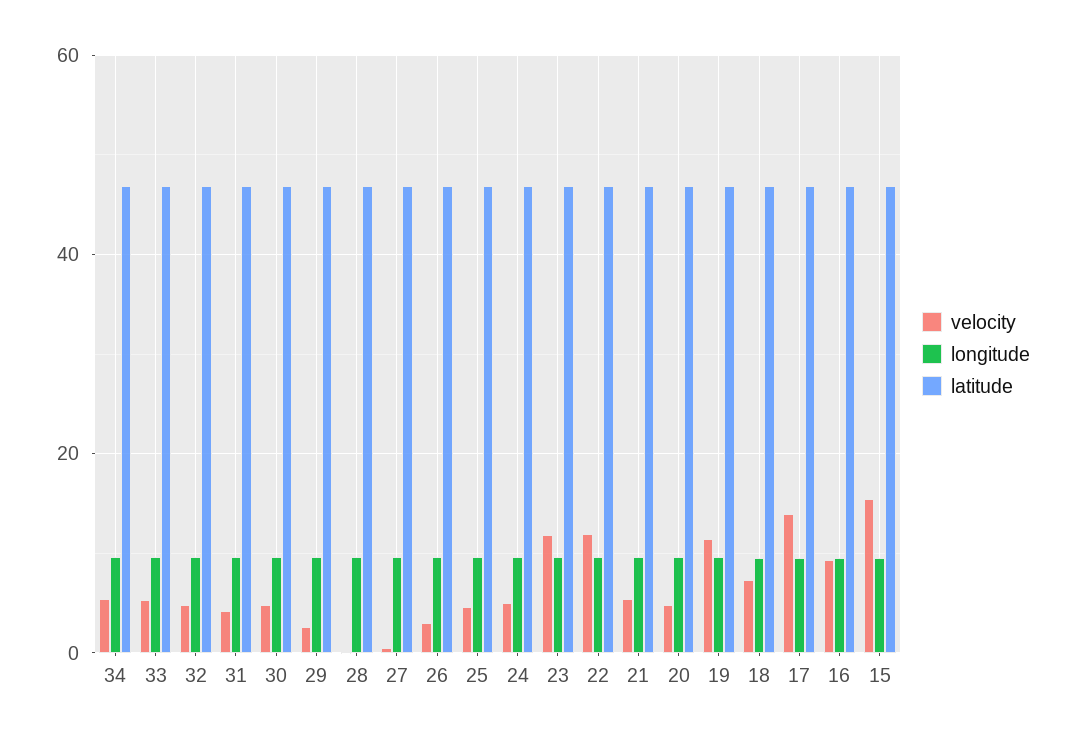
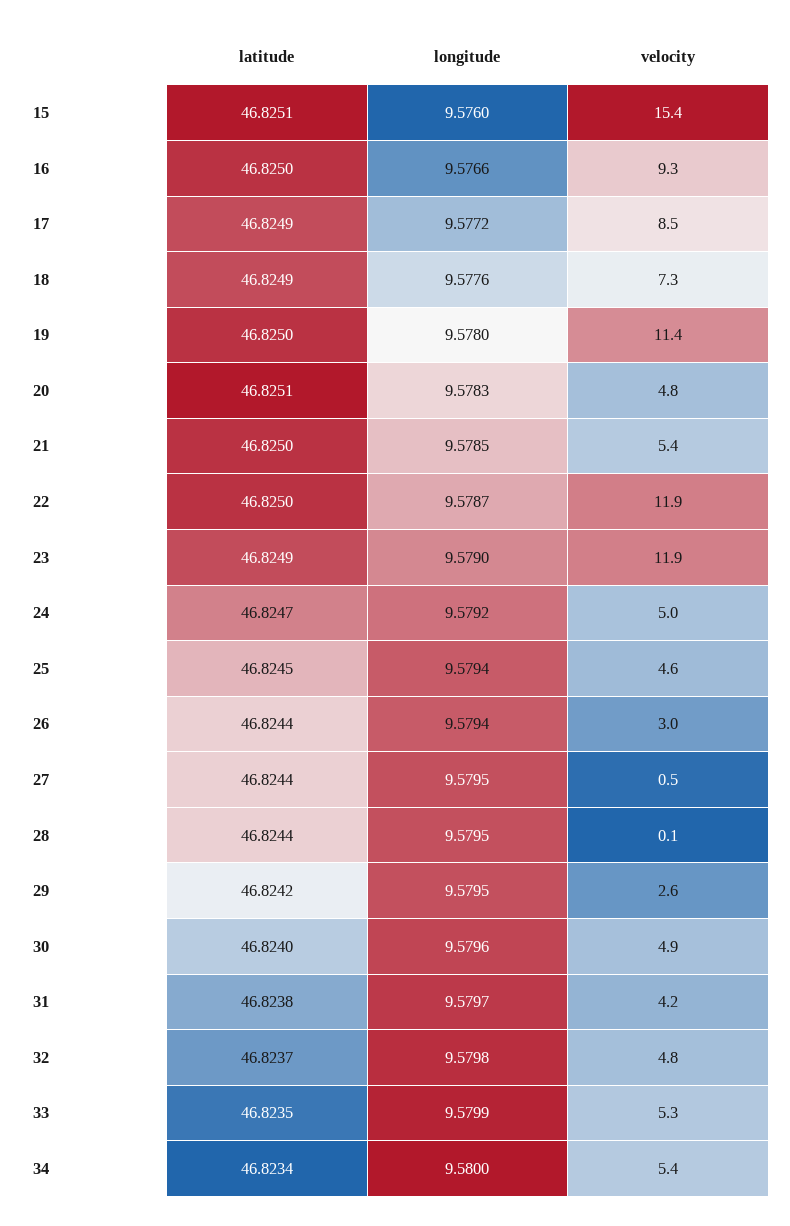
velocity, 17: 14 -> 8.5

